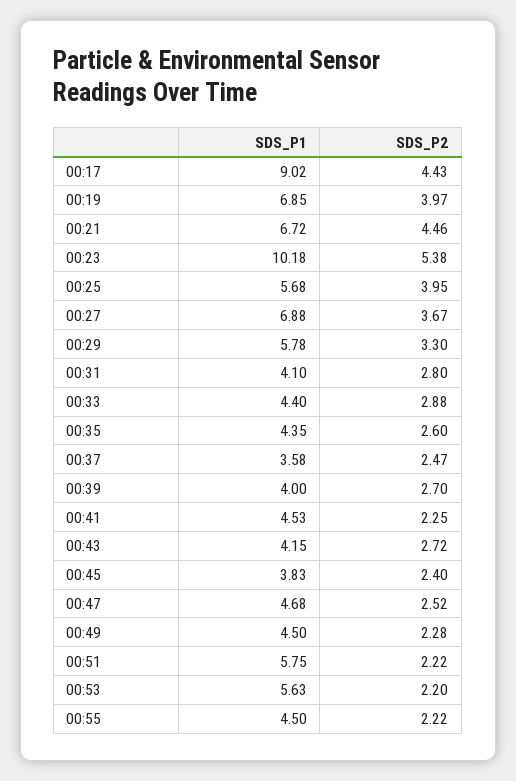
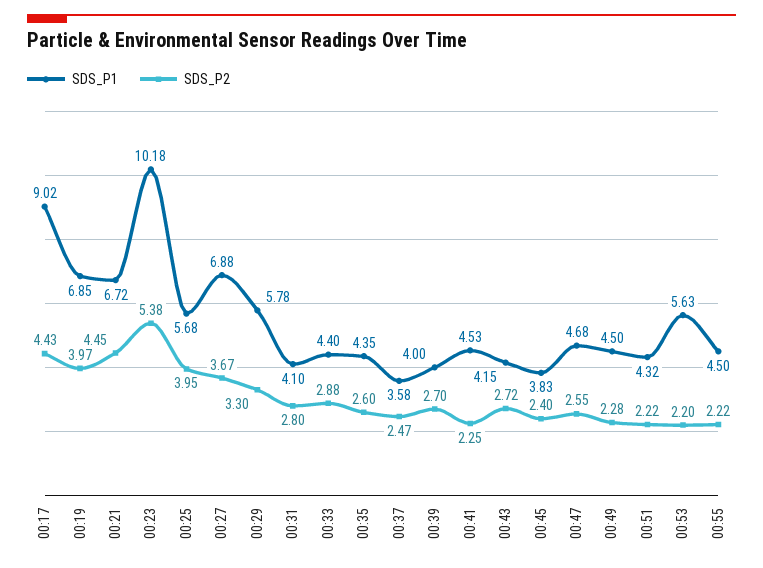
SDS_P2, 00:21: 4.46 -> 4.45
SDS_P2, 00:47: 2.52 -> 2.55
SDS_P1, 00:51: 5.75 -> 4.32

